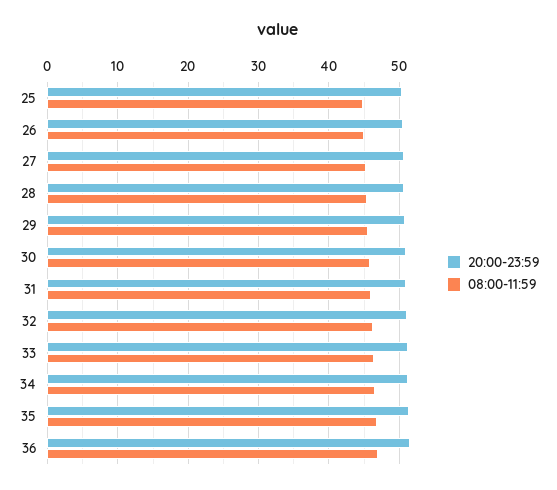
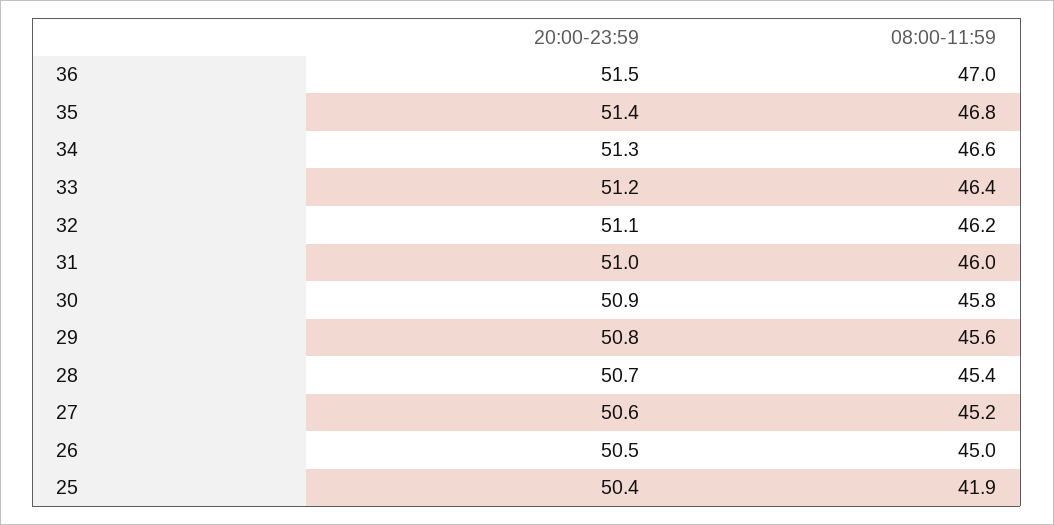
08:00-11:59, 25: 45 -> 41.9

